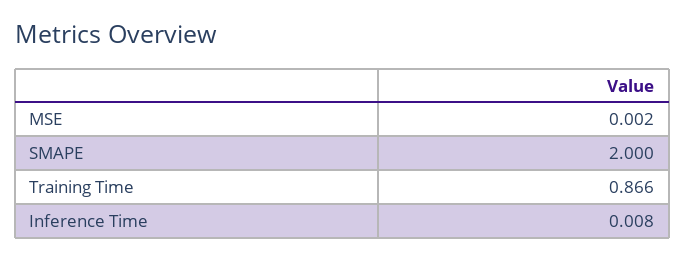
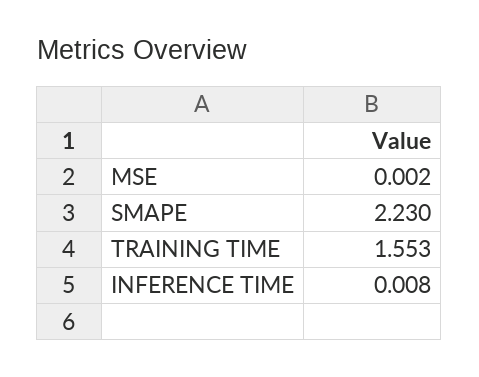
SMAPE: 2 -> 2.23
Training Time: 0.866 -> 1.553

